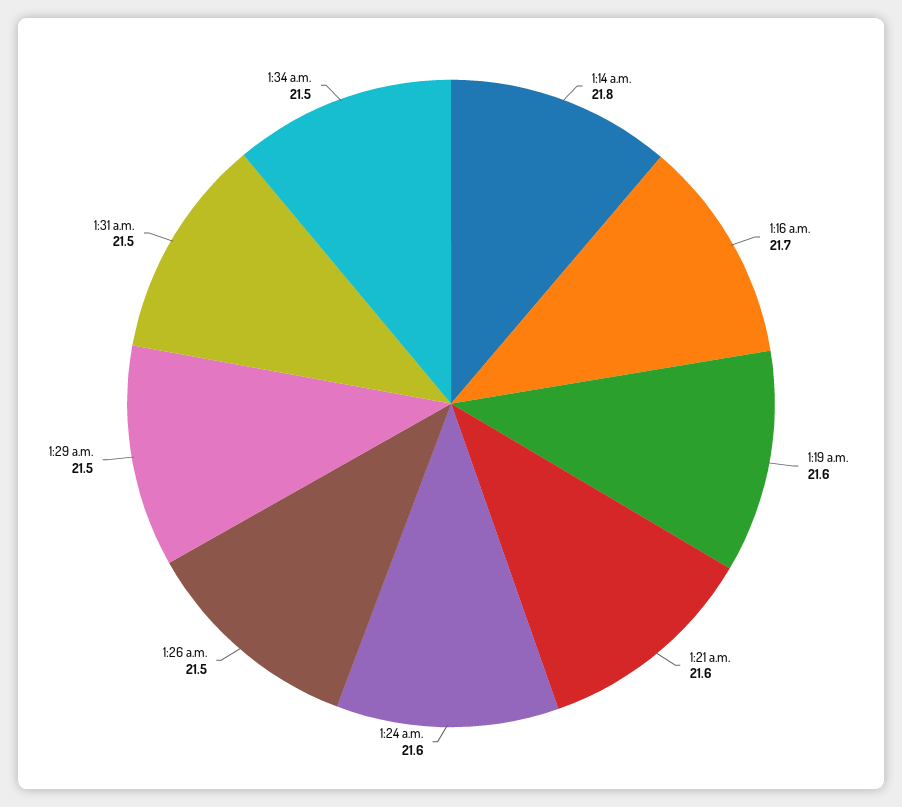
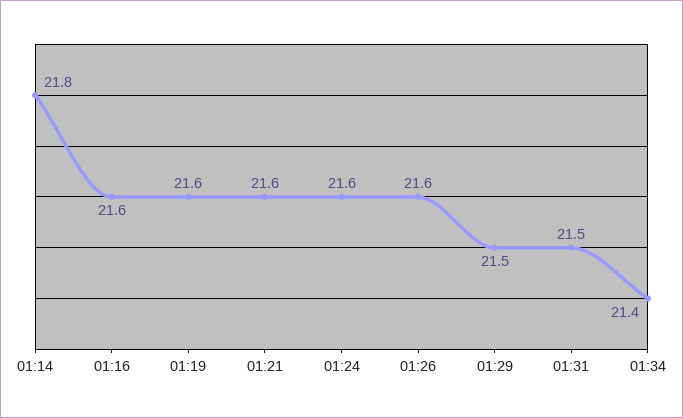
1:16 a.m.: 21.7 -> 21.6
1:26 a.m.: 21.5 -> 21.6
1:34 a.m.: 21.5 -> 21.4

